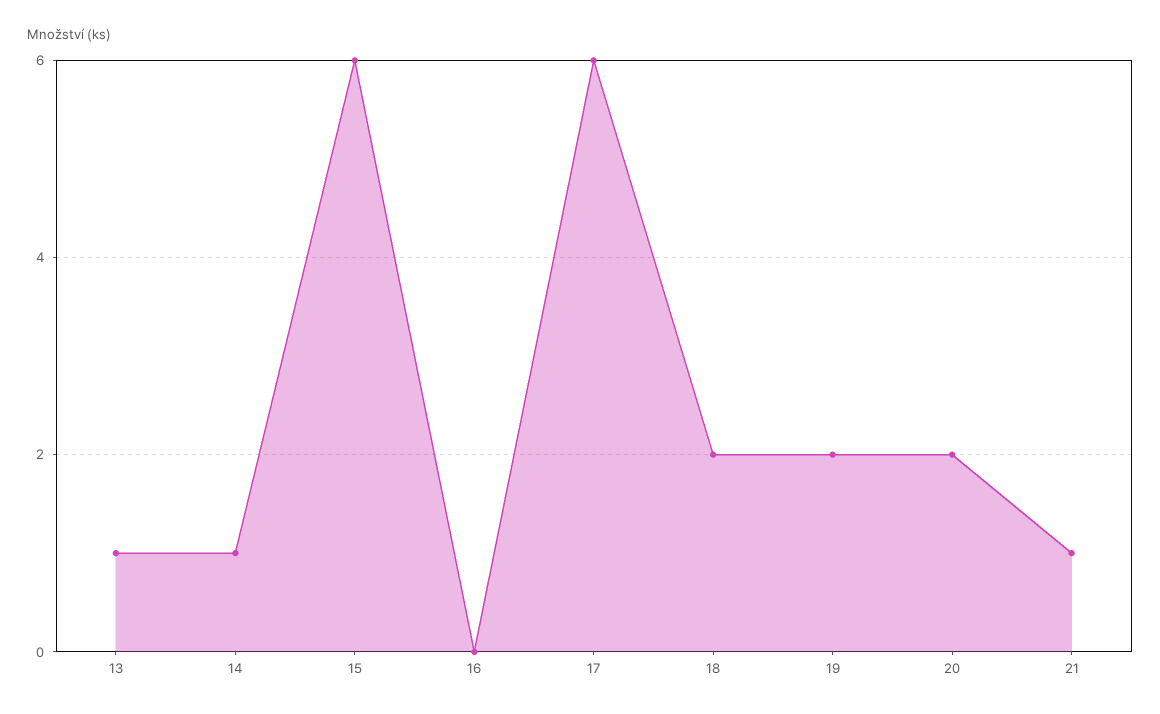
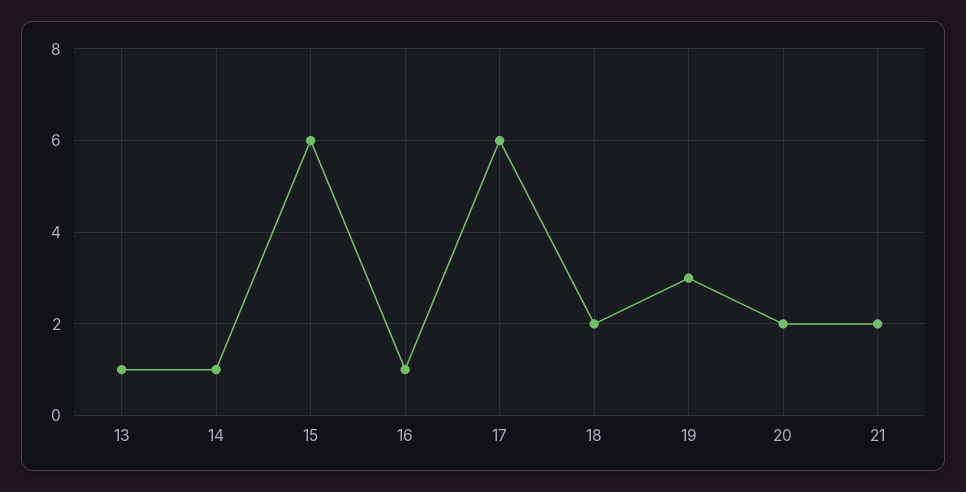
16: 0 -> 1
19: 2 -> 3
21: 1 -> 2

